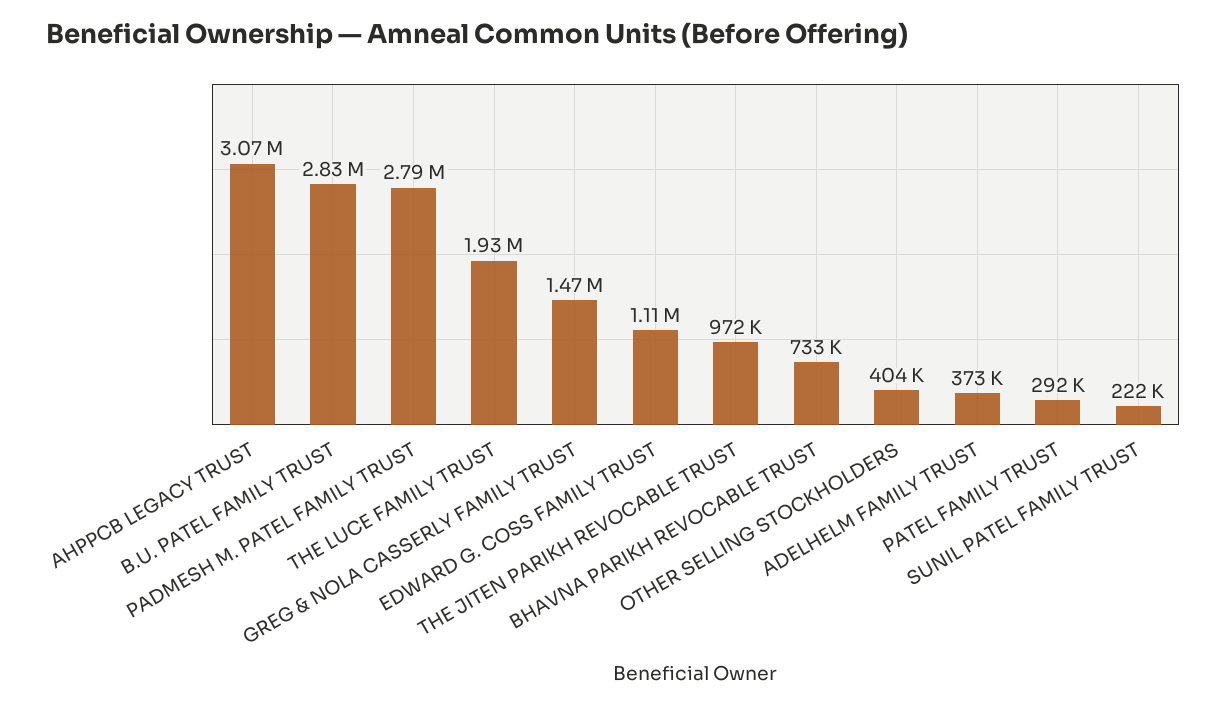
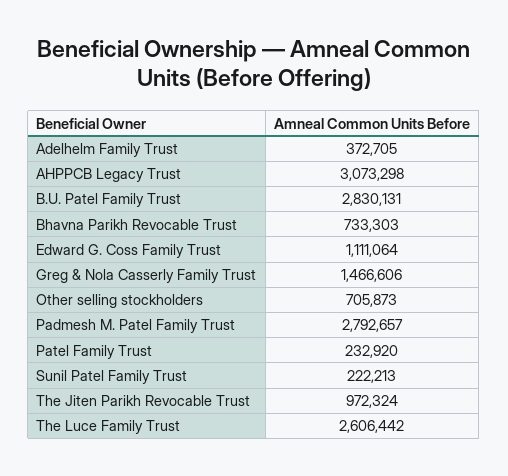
THE LUCE FAMILY TRUST: 1930000 -> 2606442
OTHER SELLING STOCKHOLDERS: 404000 -> 705873
PATEL FAMILY TRUST: 292000 -> 232920

